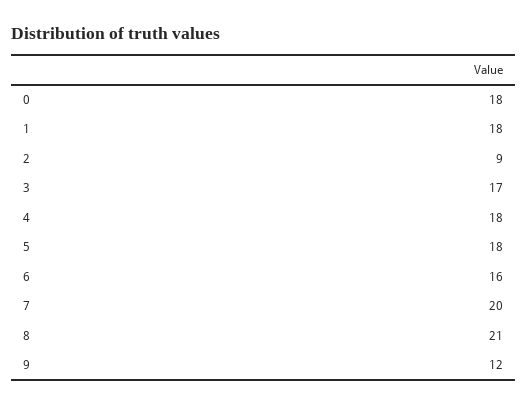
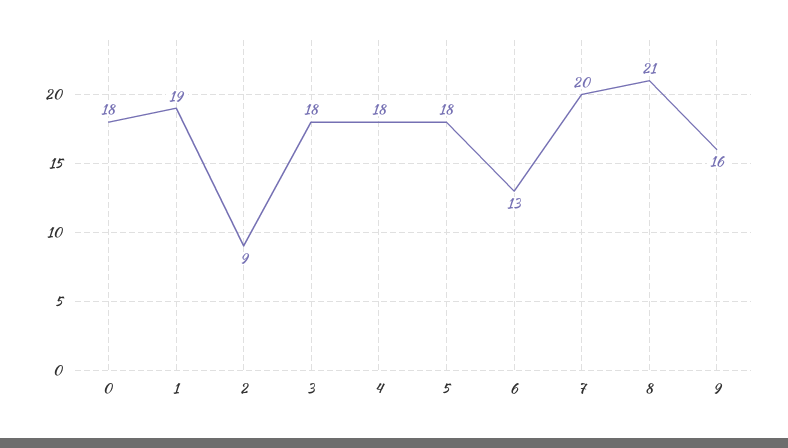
1: 18 -> 19
3: 17 -> 18
6: 16 -> 13
9: 12 -> 16

